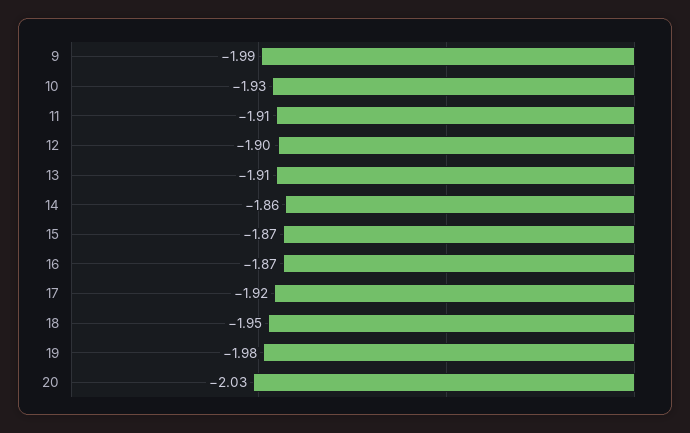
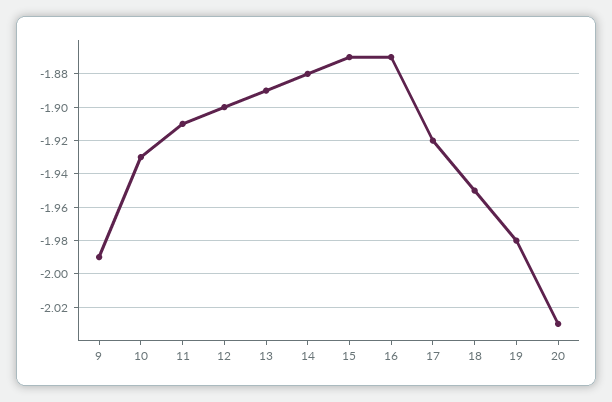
13: -1.91 -> -1.89
14: -1.86 -> -1.88

